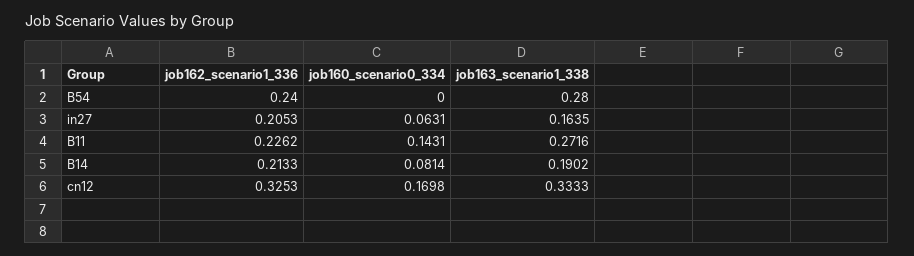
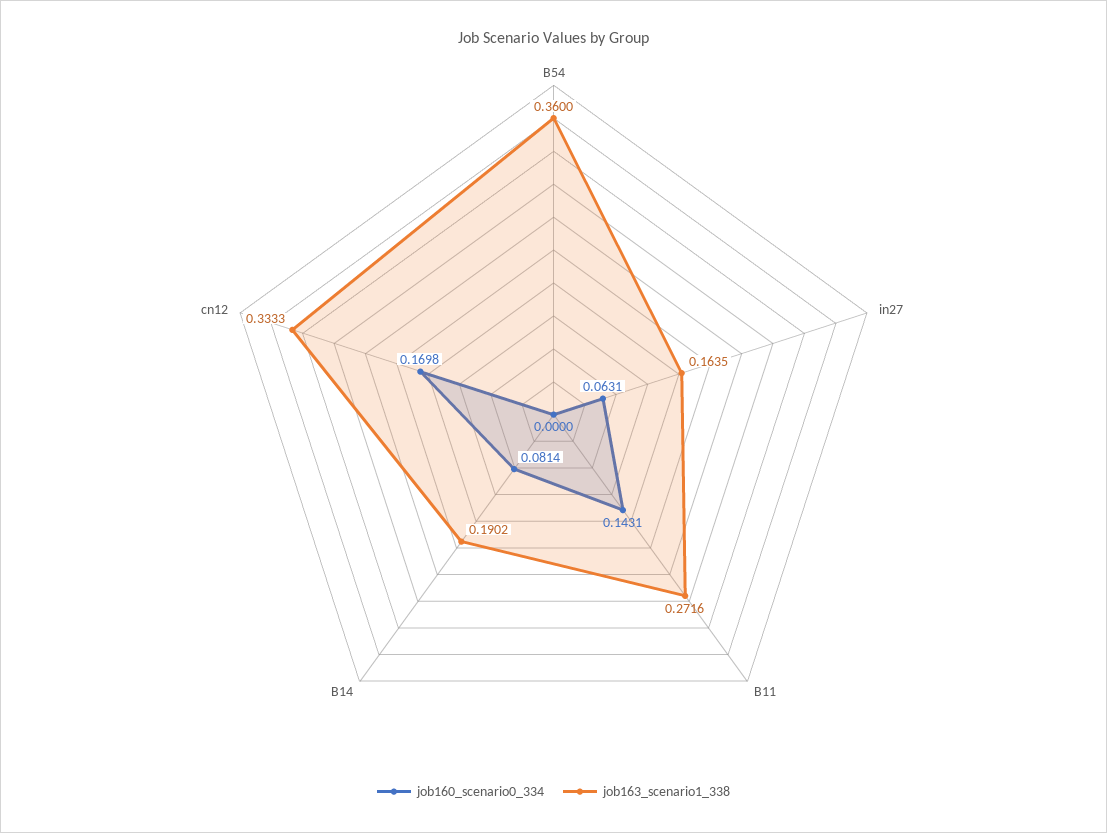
job162_scenario1_336, B54: 0.24 -> none
job163_scenario1_338, B54: 0.28 -> 0.36
job162_scenario1_336, in27: 0.2053 -> none
job162_scenario1_336, B11: 0.2262 -> none
job162_scenario1_336, B14: 0.2133 -> none
job162_scenario1_336, cn12: 0.3253 -> none

